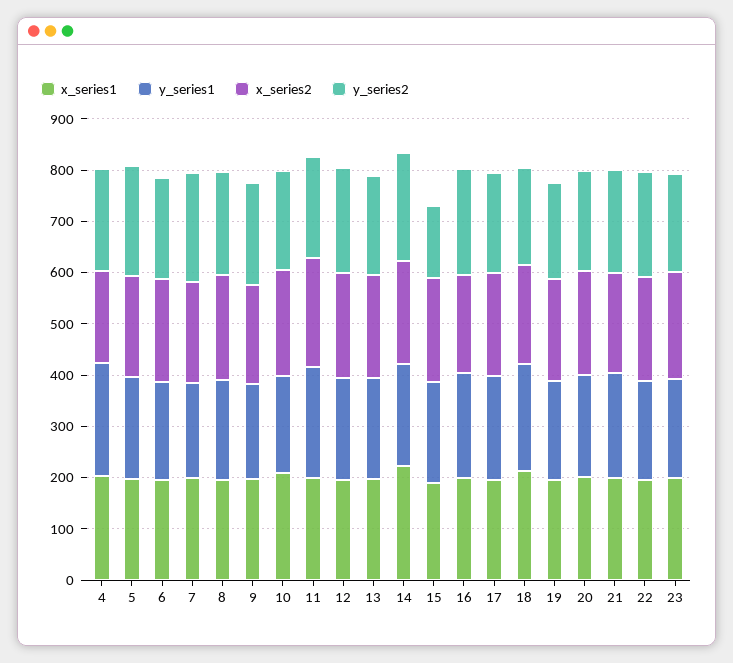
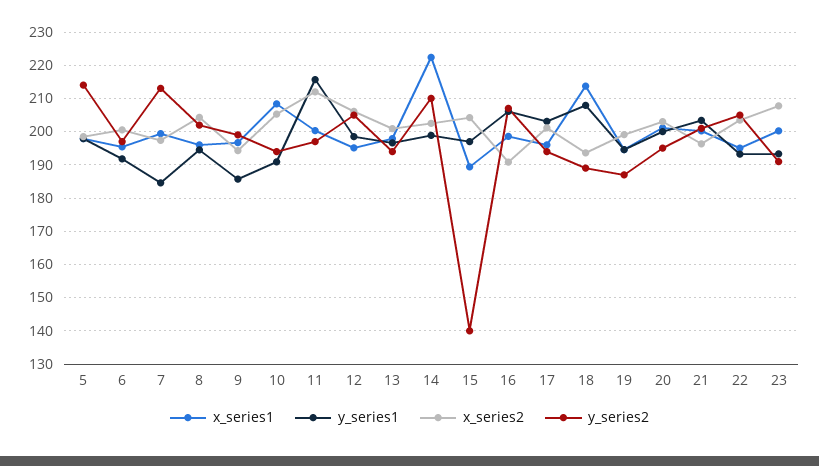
x_series1, 4: 200 -> none
y_series1, 4: 220 -> none
x_series2, 4: 180 -> none
y_series2, 4: 200 -> none

